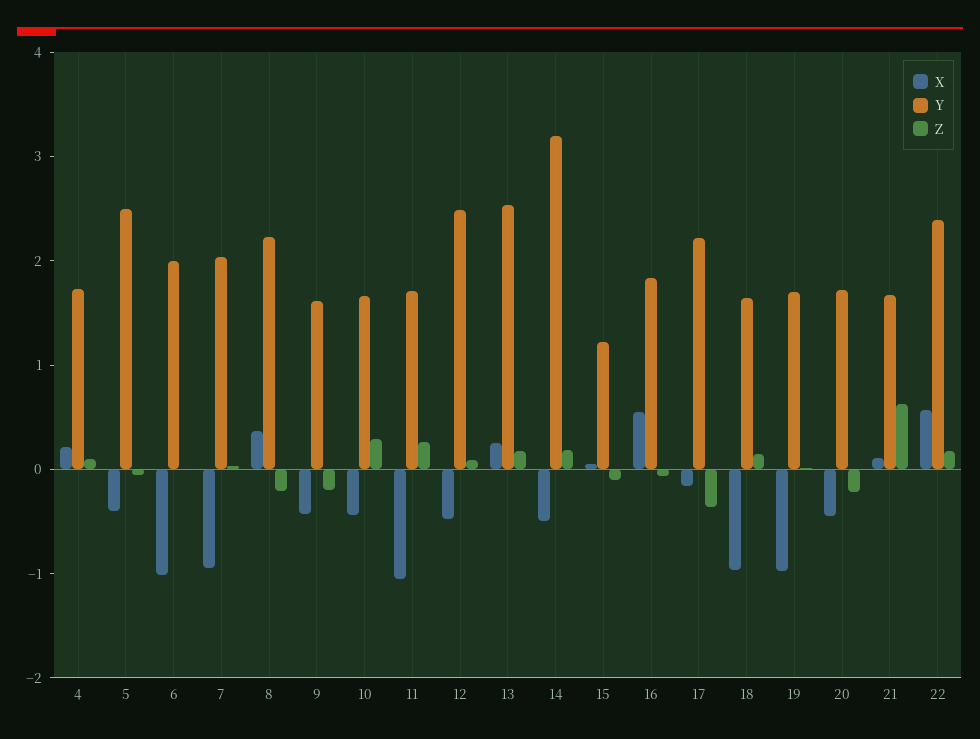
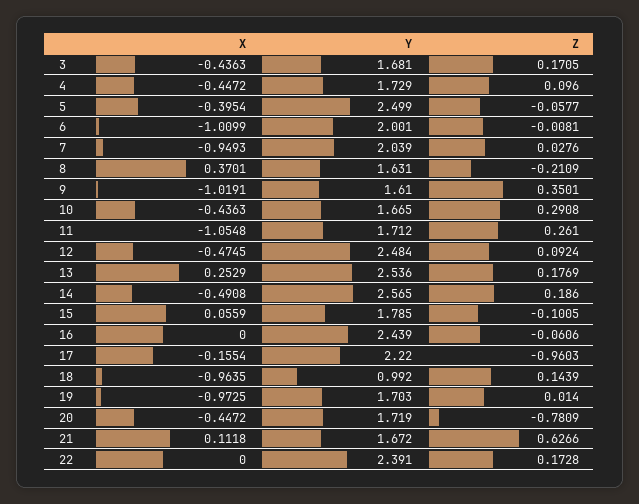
X, 4: 0.2 -> -0.4472
Y, 8: 2.2 -> 1.631
X, 9: -0.4 -> -1.0191
Z, 9: -0.2 -> 0.3501
Y, 14: 3.2 -> 2.565
Y, 15: 1.2 -> 1.785
X, 16: 0.6 -> 0
Y, 16: 1.8 -> 2.439
Z, 17: -0.4 -> -0.9603
Y, 18: 1.6 -> 0.992
Z, 20: -0.2 -> -0.7809
X, 22: 0.6 -> 0
X, 3: none -> -0.4363
Y, 3: none -> 1.681
Z, 3: none -> 0.1705

